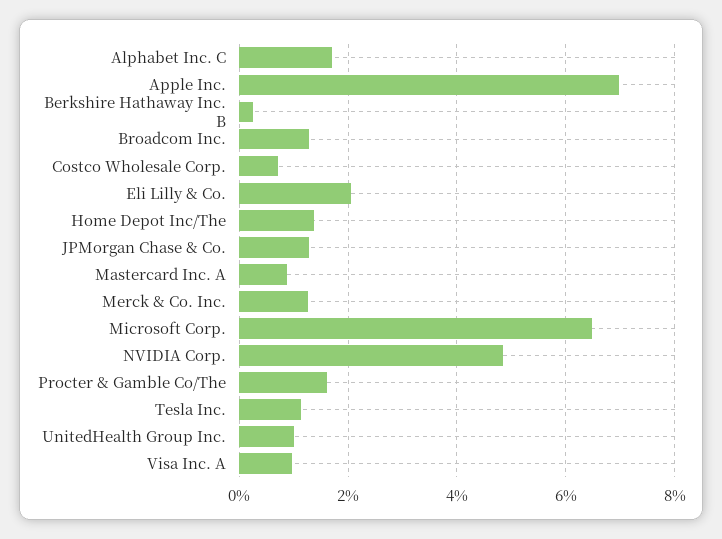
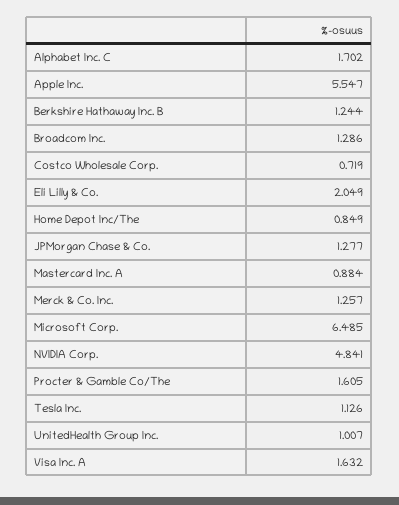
Apple Inc.: 7 -> 5.547
Berkshire Hathaway Inc. B: 0.2 -> 1.244
Home Depot Inc/The: 1.4 -> 0.849
Visa Inc. A: 1 -> 1.632

